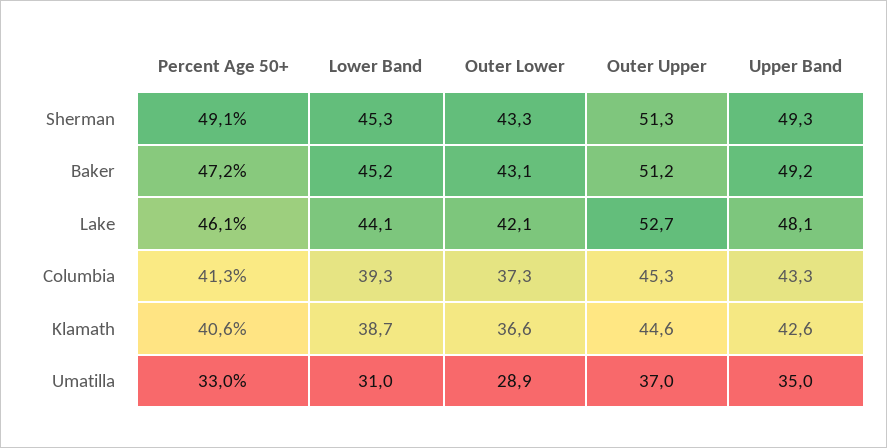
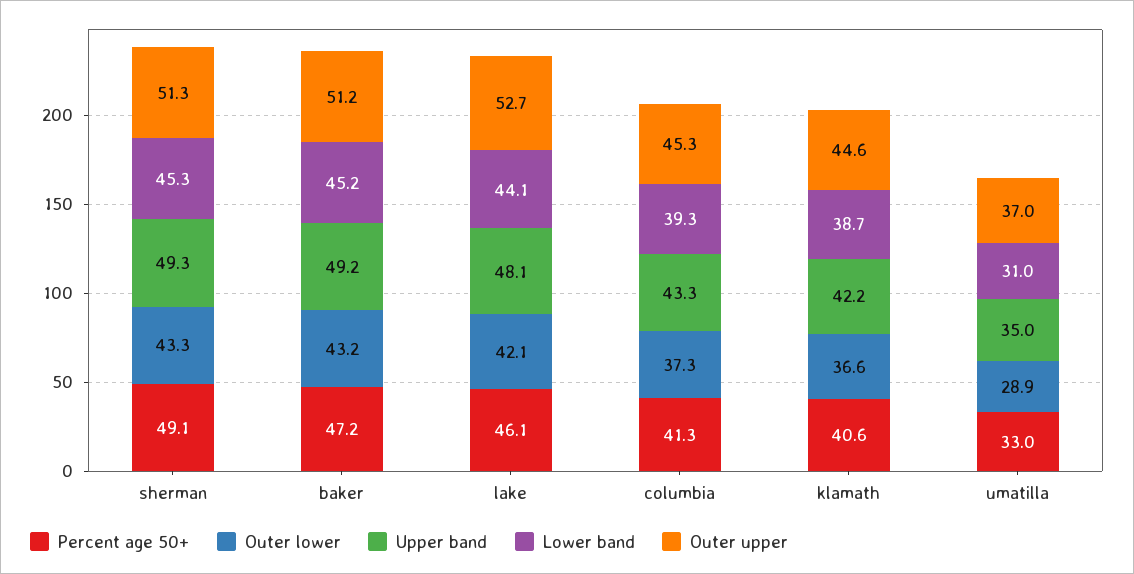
Outer Lower, Baker: 43.1 -> 43.2
Upper Band, Klamath: 42.6 -> 42.2

